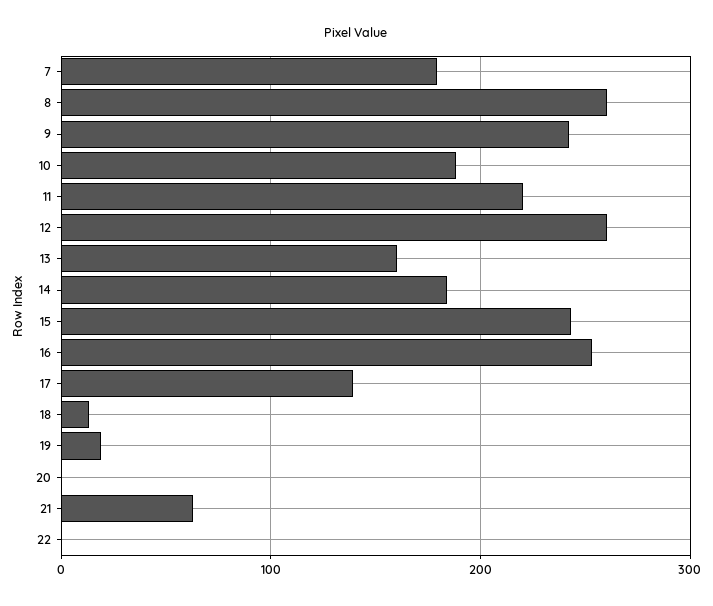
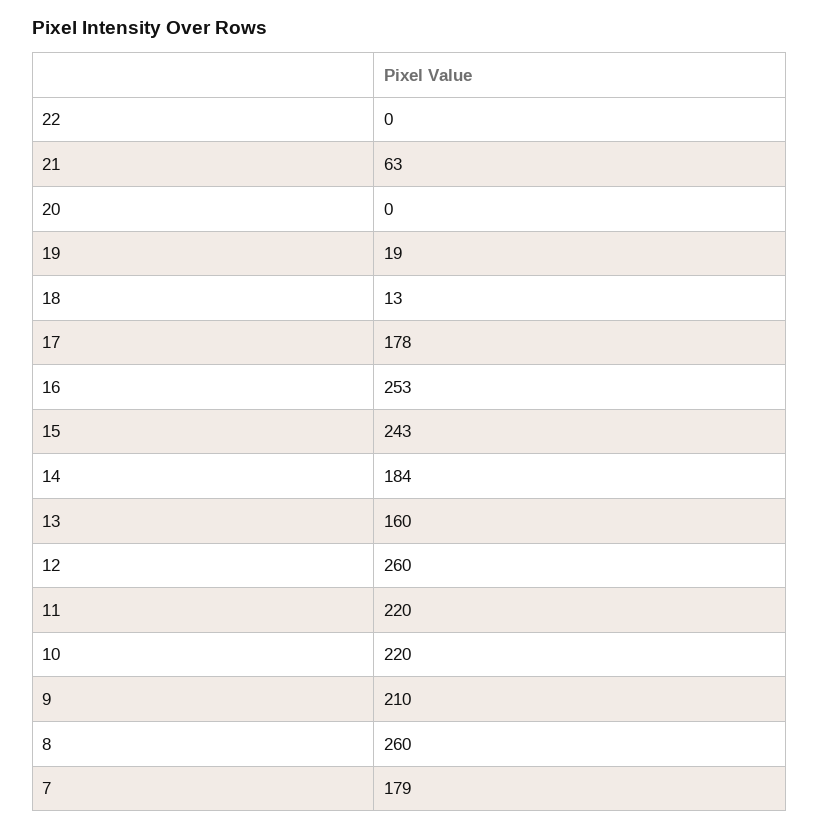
9: 240 -> 210
10: 190 -> 220
17: 140 -> 178

